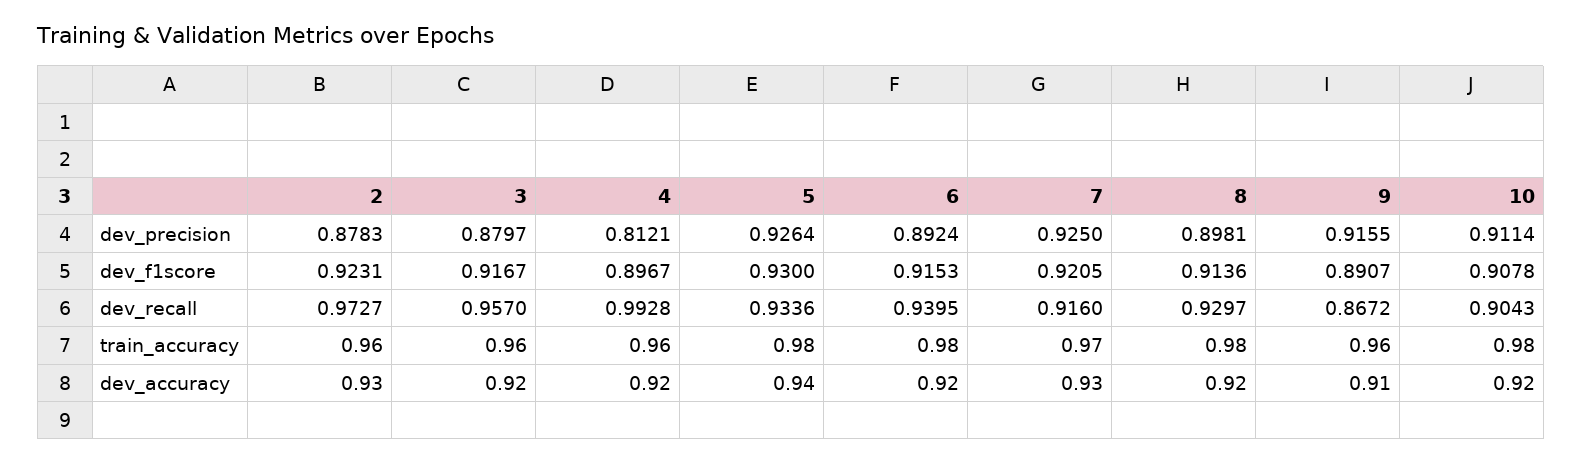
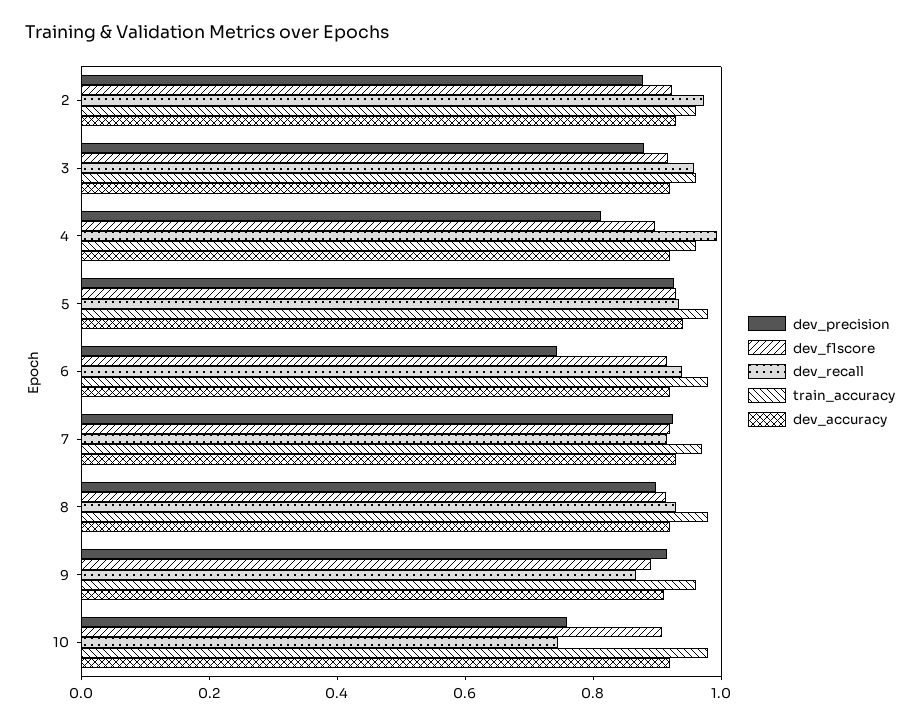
dev_precision, 6: 0.8924 -> 0.75
dev_precision, 10: 0.9114 -> 0.75
dev_recall, 10: 0.9043 -> 0.75

